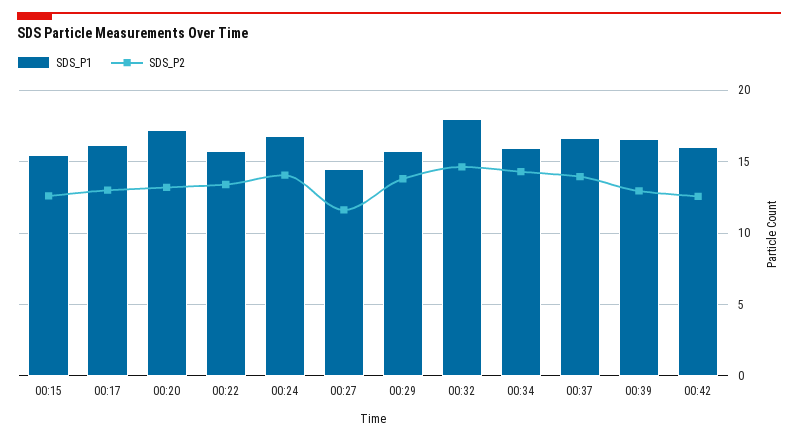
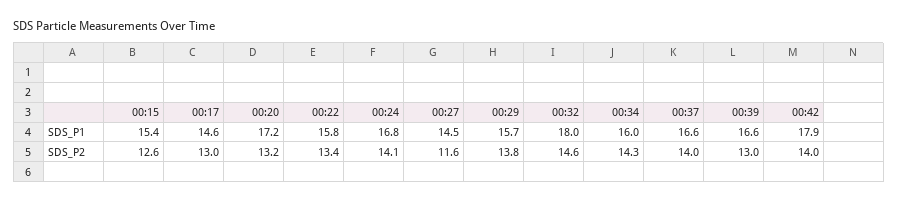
SDS_P1, 00:17: 16 -> 14.6
SDS_P1, 00:42: 16 -> 17.9
SDS_P2, 00:42: 12.5 -> 14

